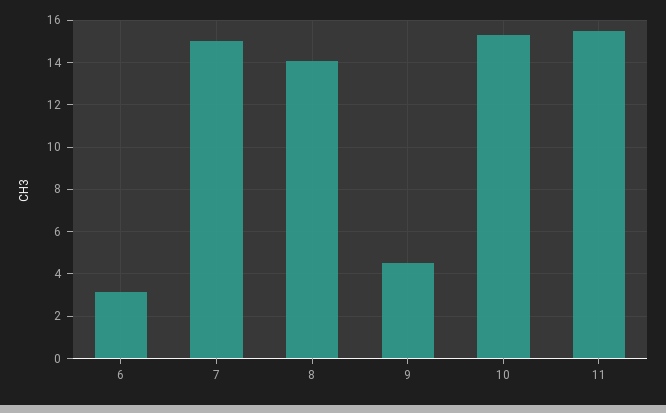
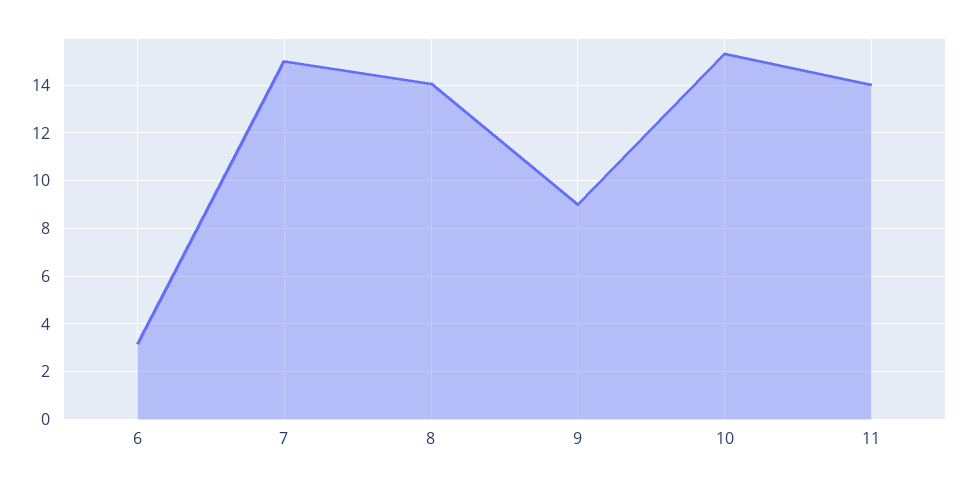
9: 4.5 -> 9
11: 15.5 -> 14

